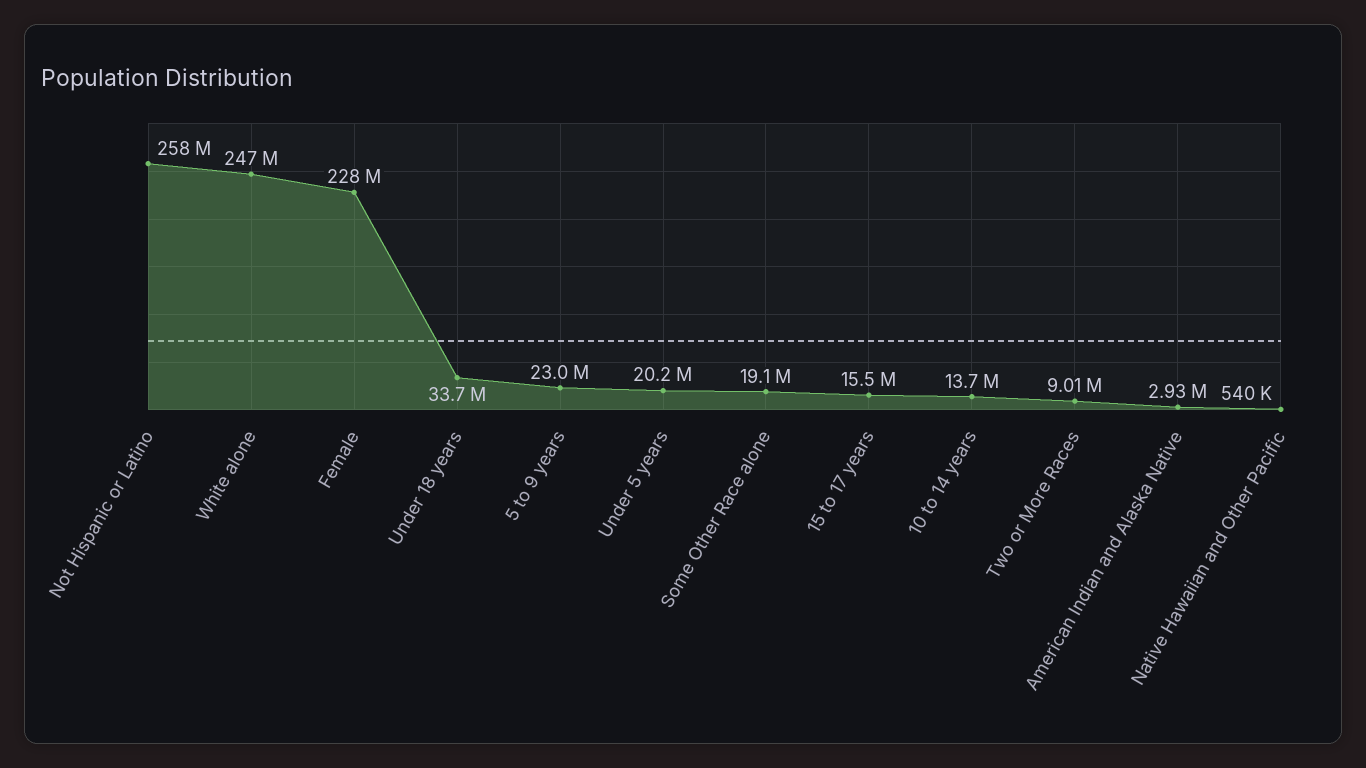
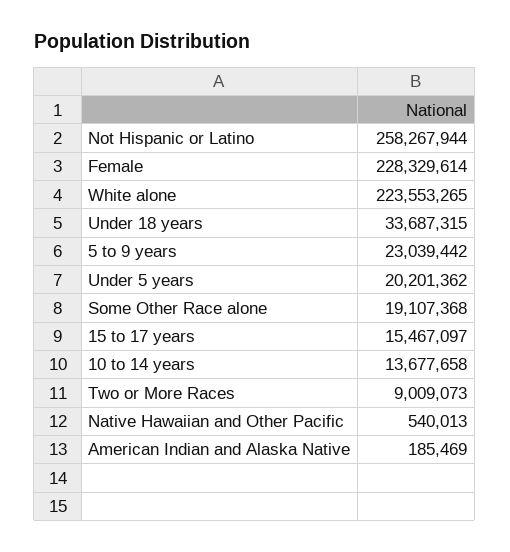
White alone: 247000000 -> 223553265
American Indian and Alaska Native: 2930000 -> 185469

